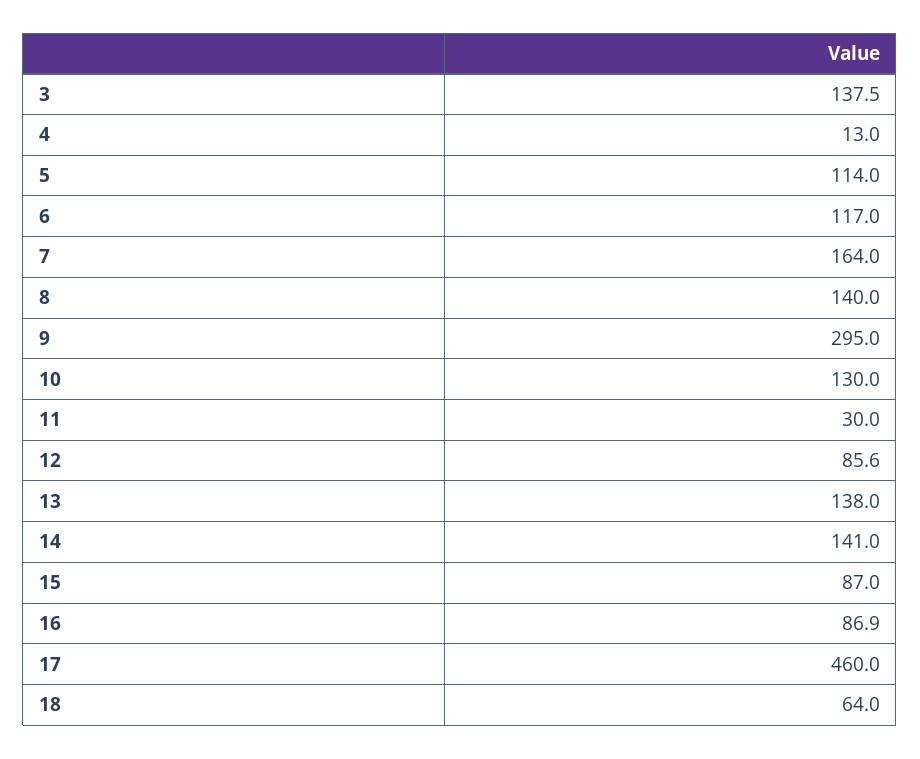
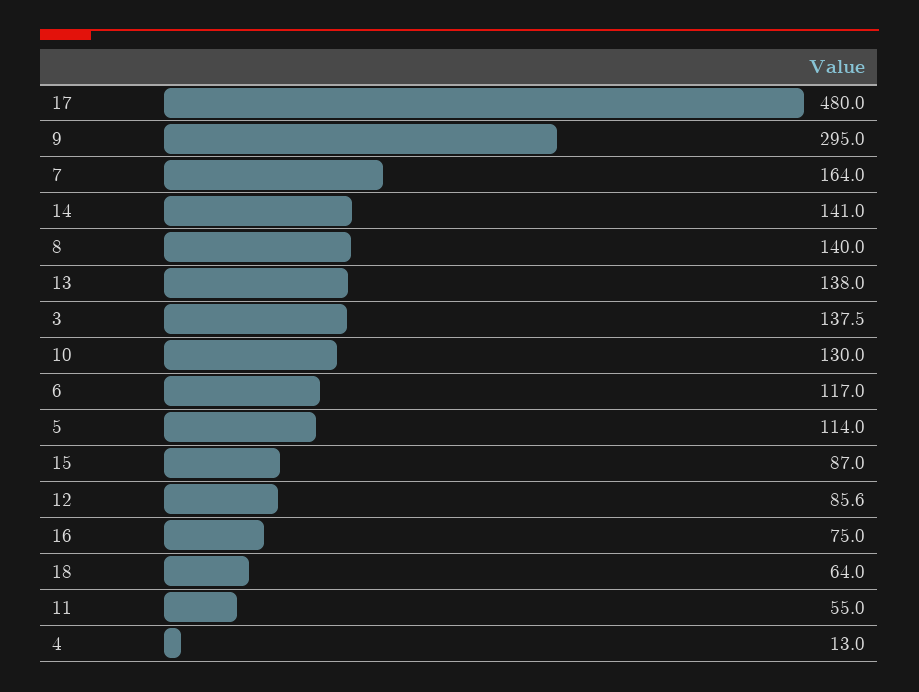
11: 30 -> 55
16: 86.9 -> 75
17: 460 -> 480

